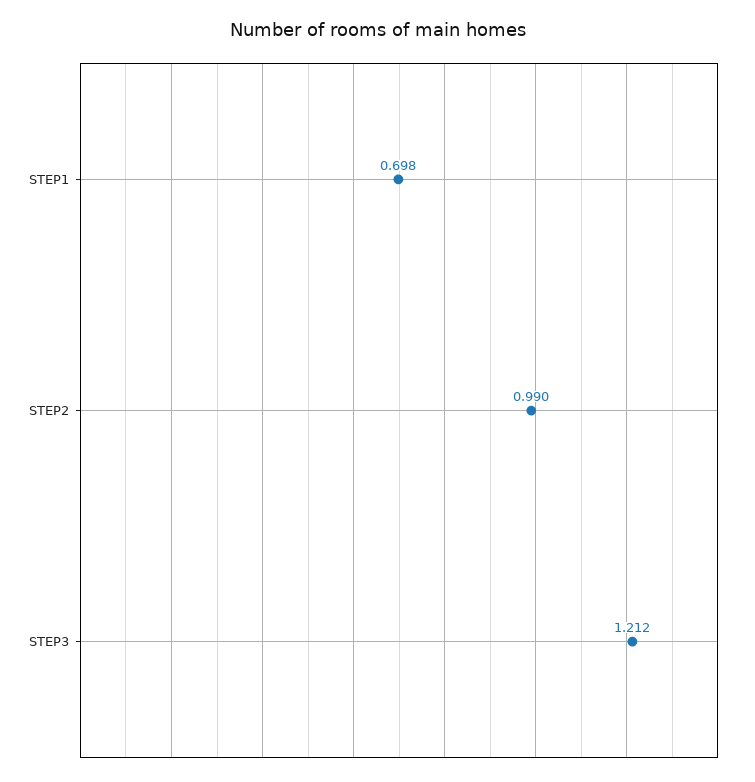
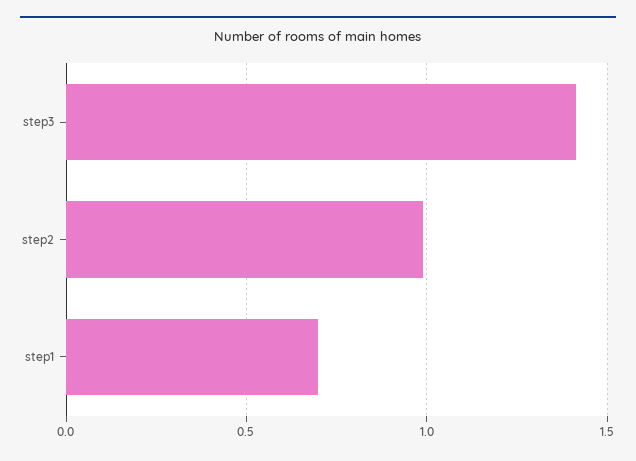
STEP3: 1.212 -> 1.4

